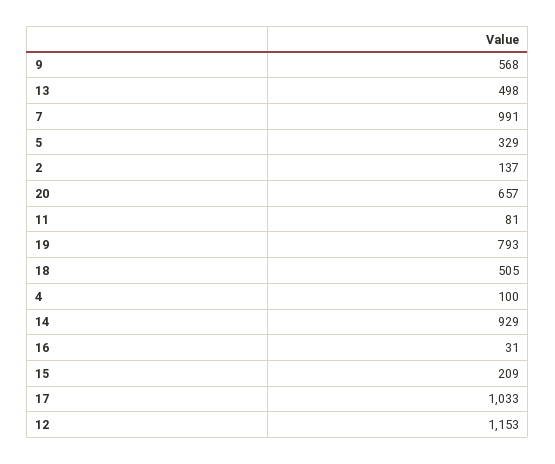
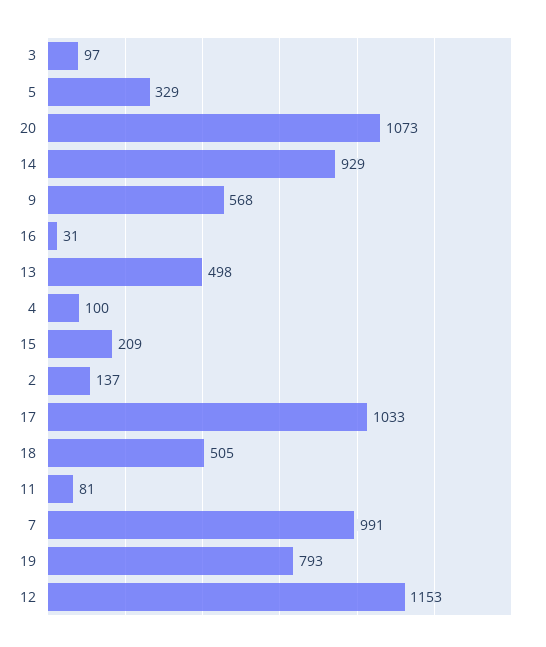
20: 657 -> 1073
3: none -> 97

